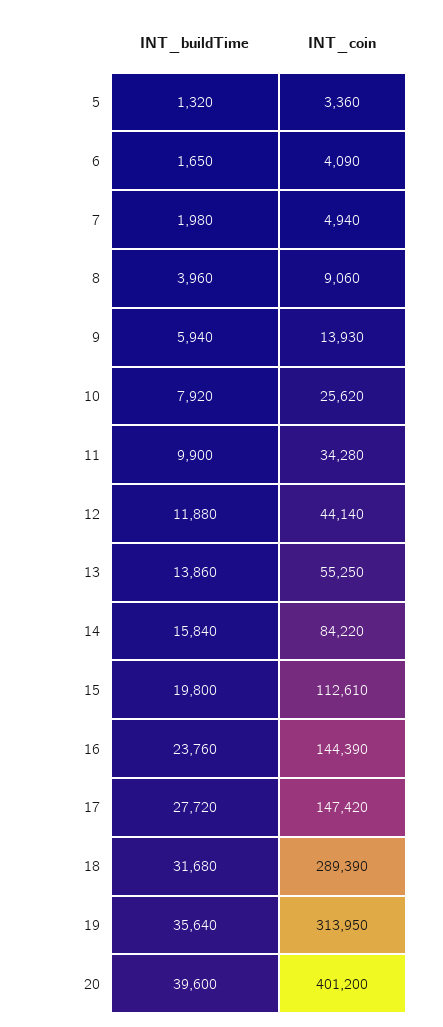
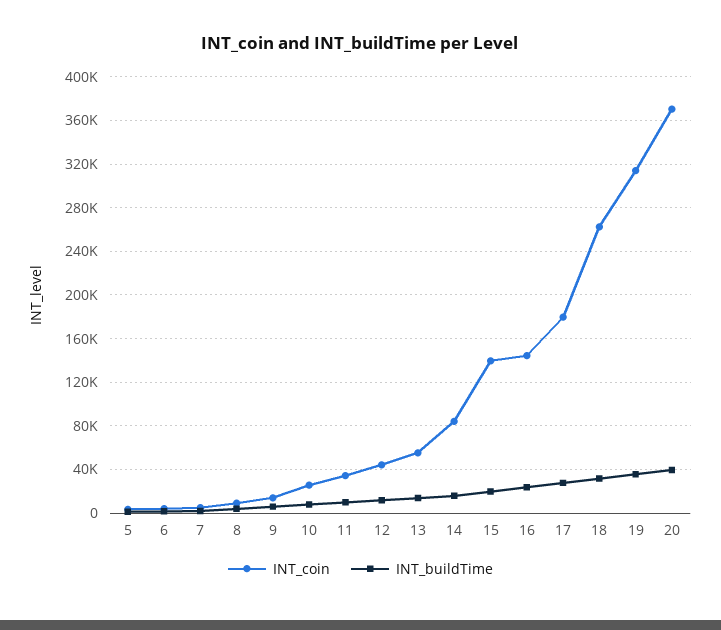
INT_coin, 15: 112610 -> 140000
INT_coin, 17: 147420 -> 180000
INT_coin, 18: 289390 -> 260000
INT_coin, 20: 401200 -> 370000

